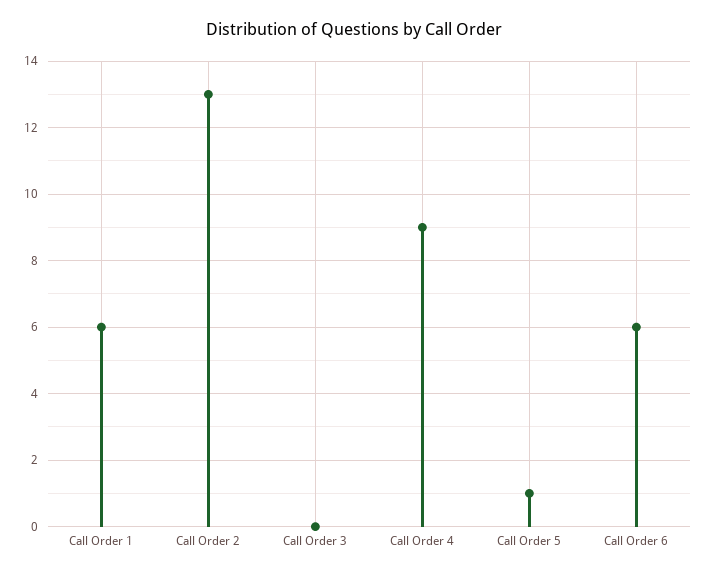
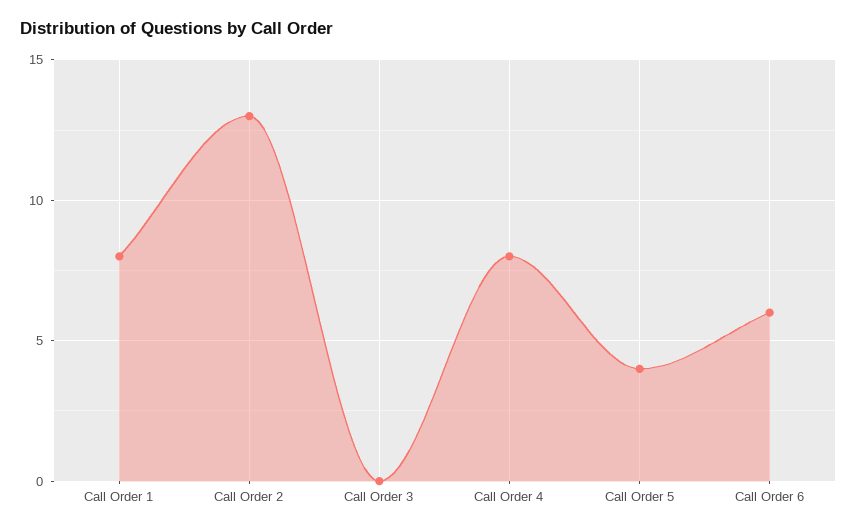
Call Order 1: 6 -> 8
Call Order 4: 9 -> 8
Call Order 5: 1 -> 4

